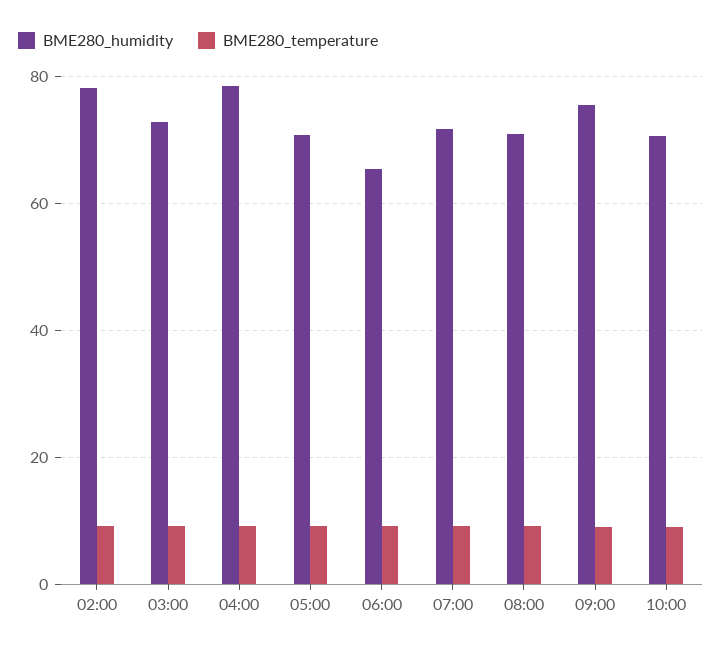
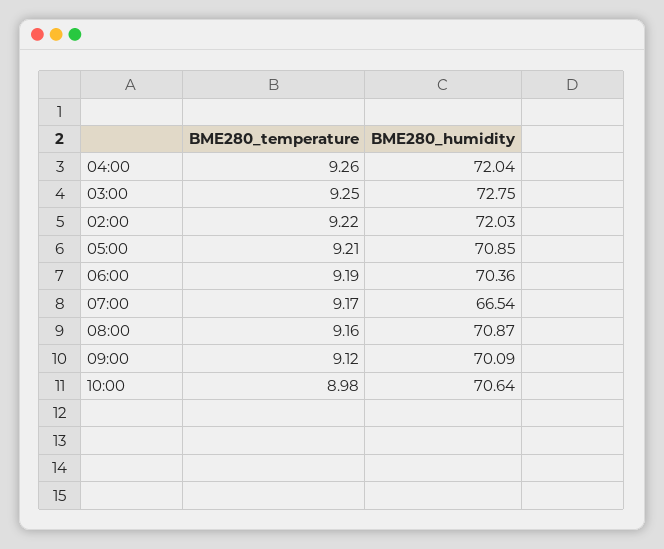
BME280_humidity, 02:00: 78 -> 72.03
BME280_humidity, 04:00: 78 -> 72.04
BME280_humidity, 06:00: 66 -> 70.36
BME280_humidity, 07:00: 72 -> 66.54
BME280_humidity, 09:00: 76 -> 70.09

